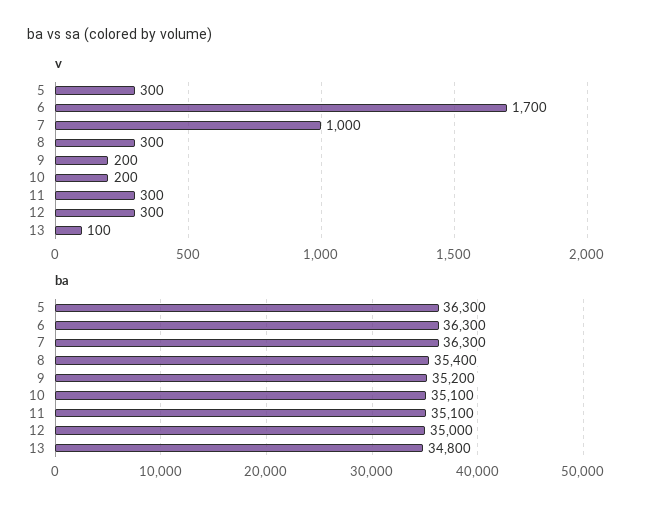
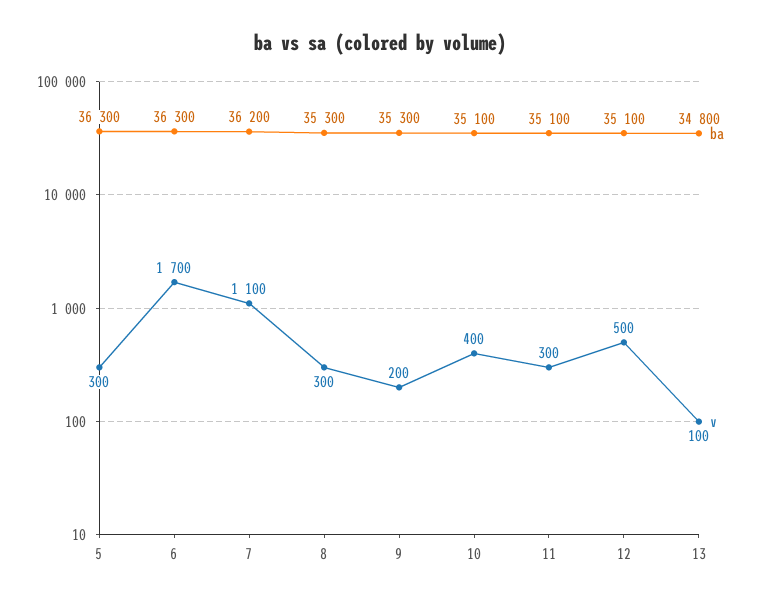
v, 7: 1000 -> 1100
v, 10: 200 -> 400
v, 12: 300 -> 500
ba, 7: 36300 -> 36200
ba, 8: 35400 -> 35300
ba, 9: 35200 -> 35300
ba, 12: 35000 -> 35100

